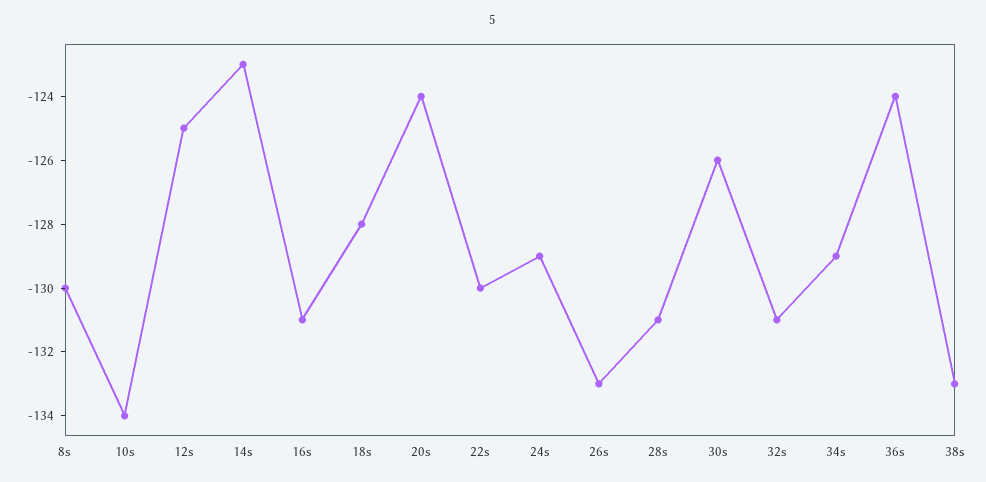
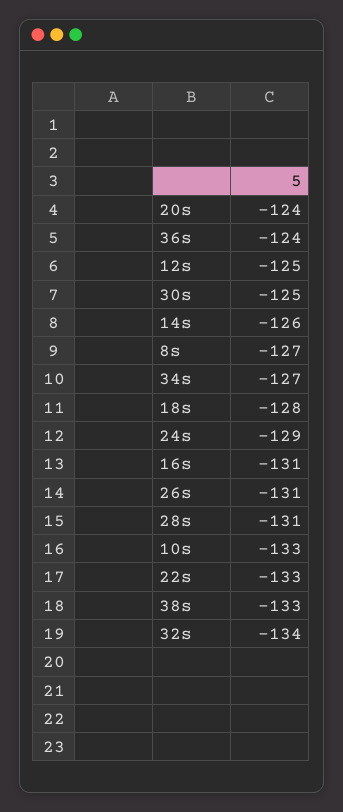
8s: -130 -> -127
10s: -134 -> -133
14s: -123 -> -126
22s: -130 -> -133
26s: -133 -> -131
30s: -126 -> -125
32s: -131 -> -134
34s: -129 -> -127

